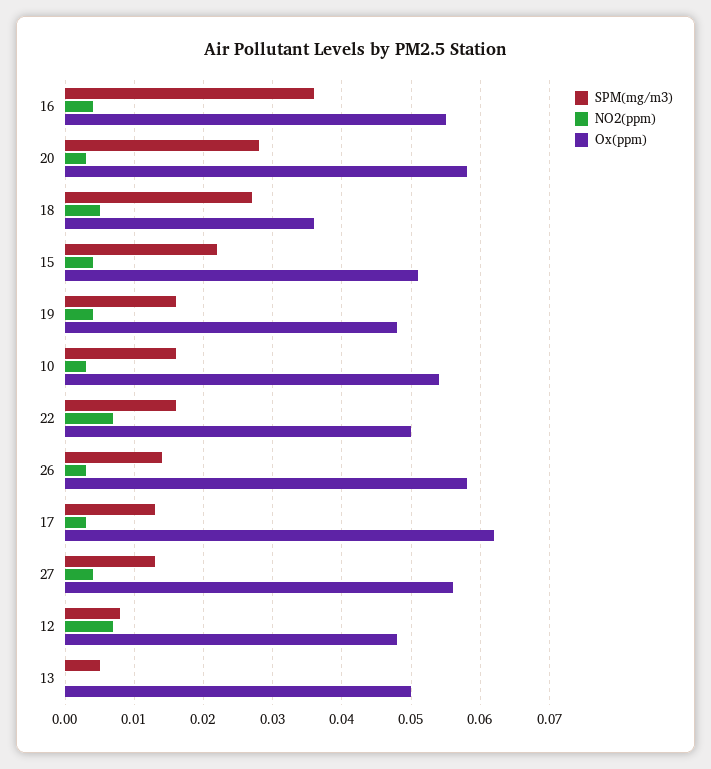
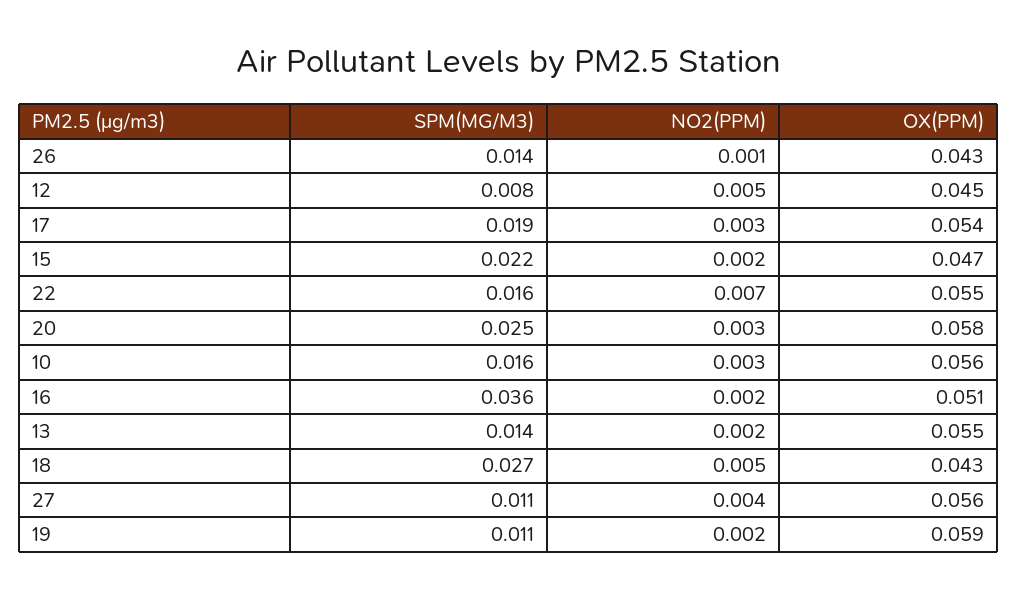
NO2(ppm), 16: 0.004 -> 0.002
Ox(ppm), 16: 0.055 -> 0.051
SPM(mg/m3), 20: 0.028 -> 0.025
Ox(ppm), 18: 0.036 -> 0.043
NO2(ppm), 15: 0.004 -> 0.002
Ox(ppm), 15: 0.051 -> 0.047
SPM(mg/m3), 19: 0.016 -> 0.011
NO2(ppm), 19: 0.004 -> 0.002
Ox(ppm), 19: 0.048 -> 0.059
Ox(ppm), 10: 0.054 -> 0.056
Ox(ppm), 22: 0.05 -> 0.055
NO2(ppm), 26: 0.003 -> 0.001
Ox(ppm), 26: 0.058 -> 0.043
SPM(mg/m3), 17: 0.013 -> 0.019
Ox(ppm), 17: 0.062 -> 0.054
SPM(mg/m3), 27: 0.013 -> 0.011
NO2(ppm), 12: 0.007 -> 0.005
Ox(ppm), 12: 0.048 -> 0.045
SPM(mg/m3), 13: 0.005 -> 0.014
NO2(ppm), 13: 0 -> 0.002
Ox(ppm), 13: 0.05 -> 0.055

